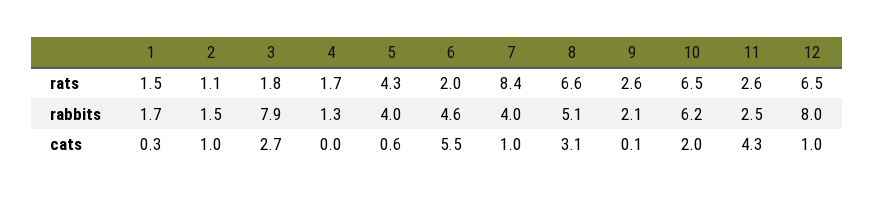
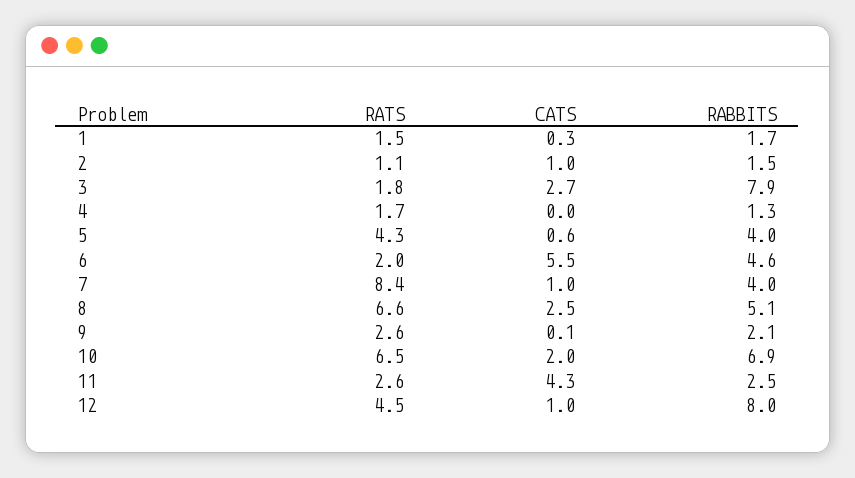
12, rats: 6.5 -> 4.5
10, rabbits: 6.2 -> 6.9
8, cats: 3.1 -> 2.5

